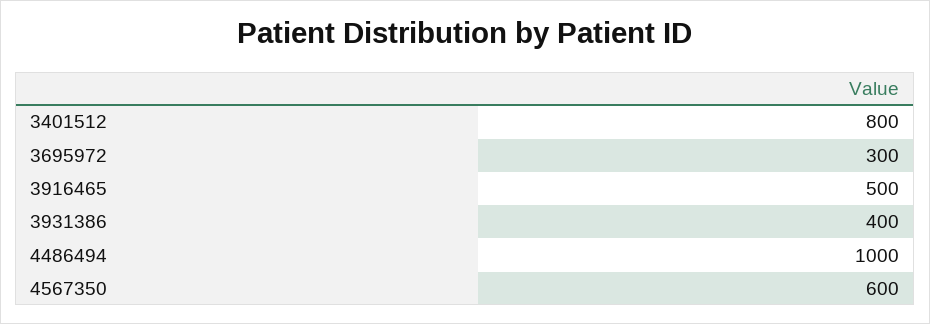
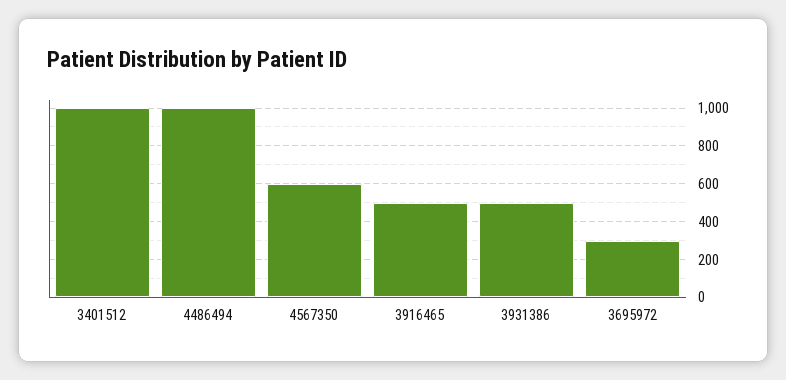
3401512: 800 -> 1000
3931386: 400 -> 500

